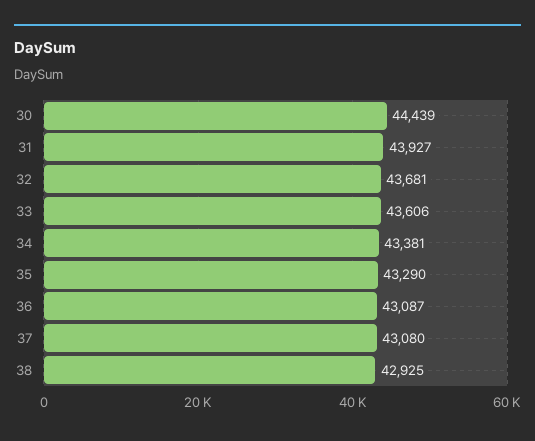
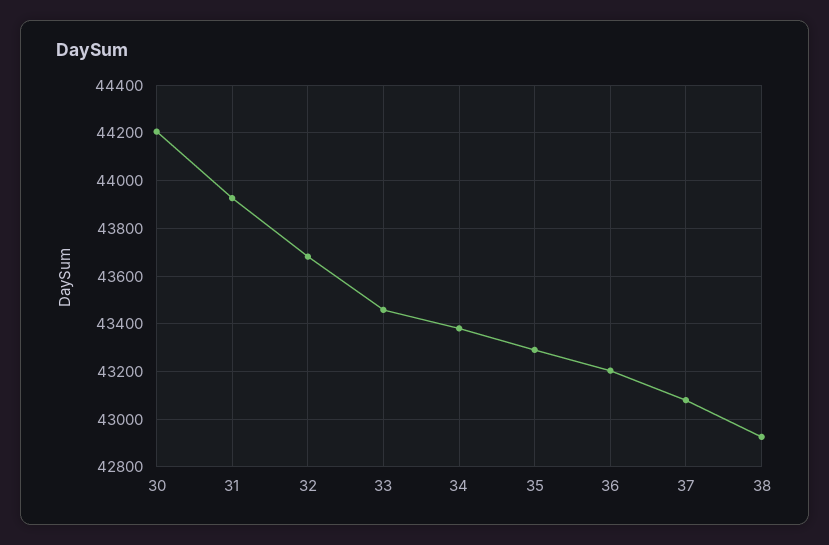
30: 44439 -> 44200
33: 43606 -> 43450
36: 43087 -> 43200

